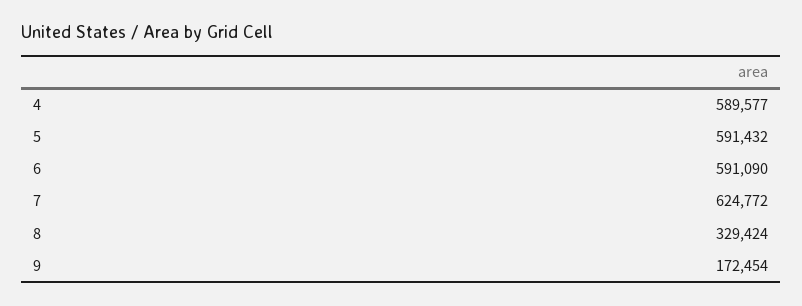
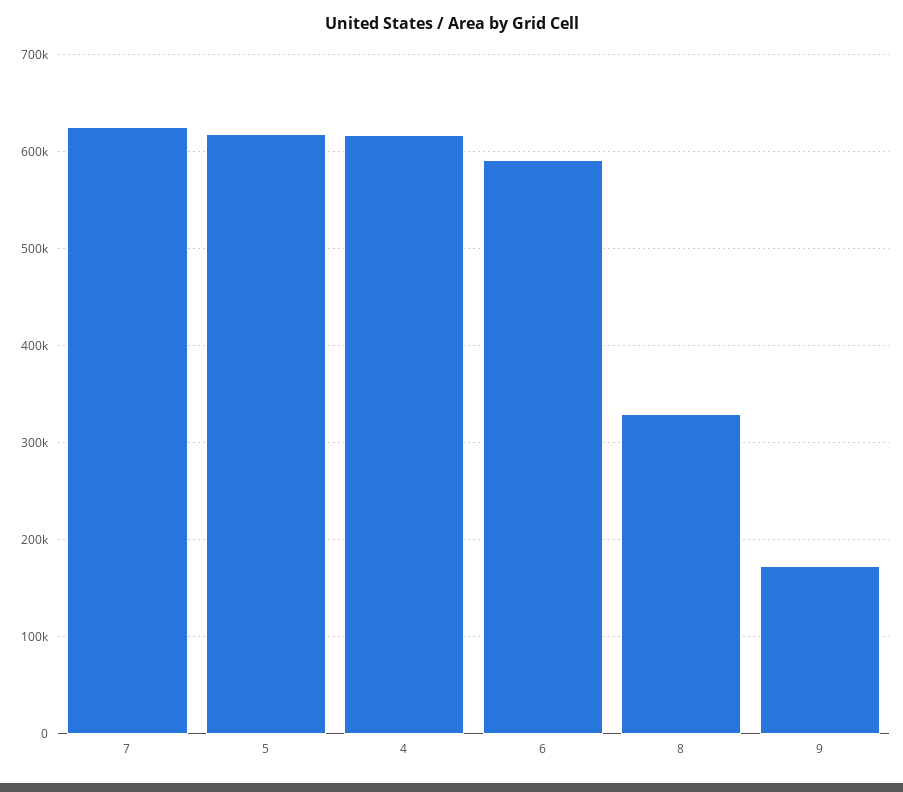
4: 589577 -> 620000
5: 591432 -> 620000

